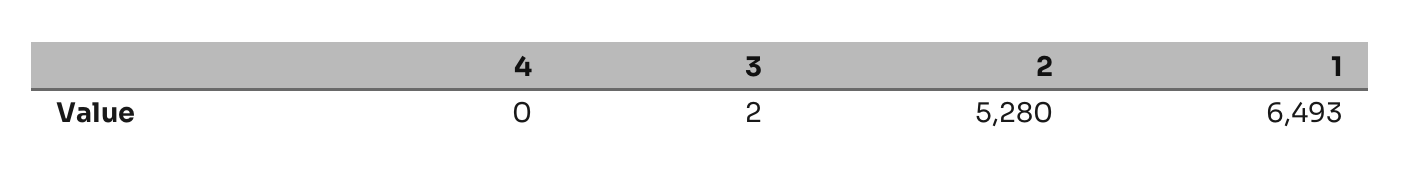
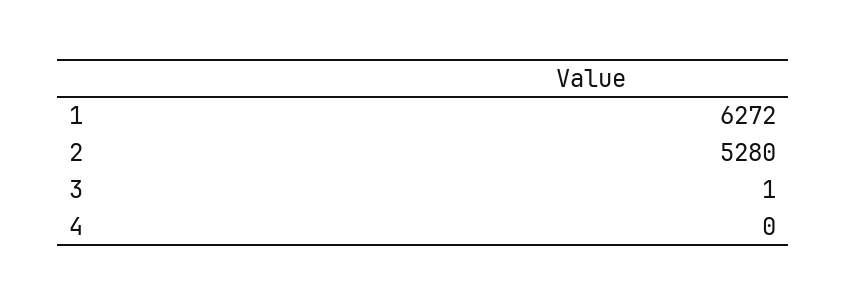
3: 2 -> 1
1: 6493 -> 6272

